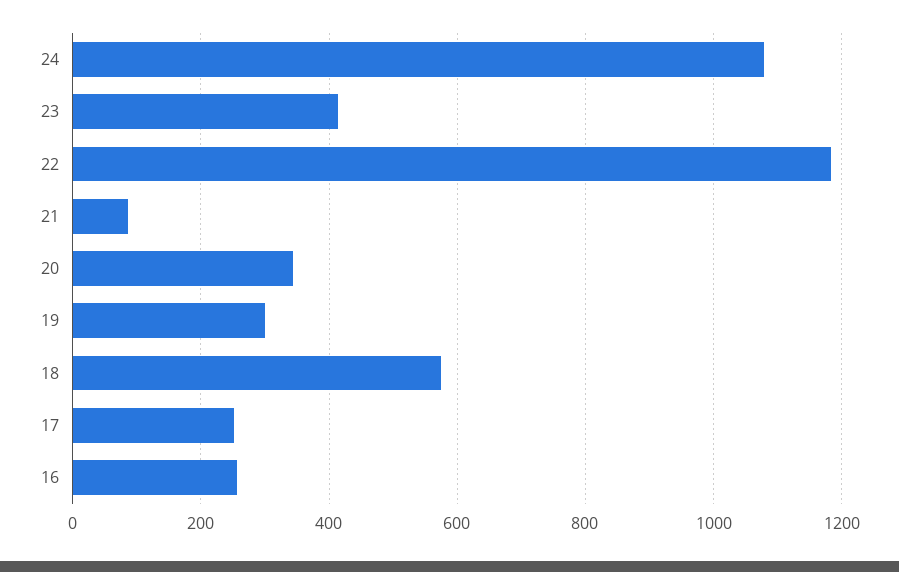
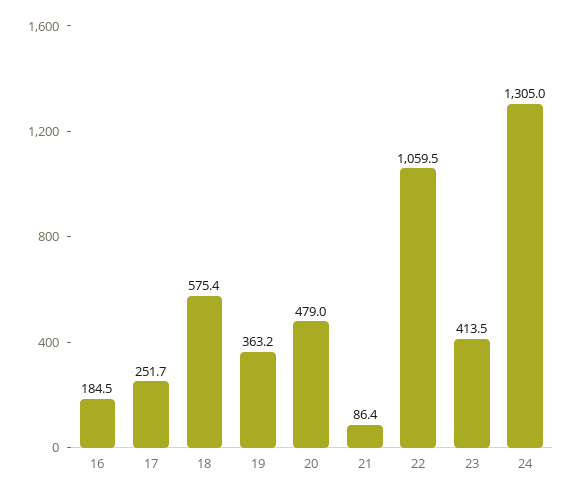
24: 1080 -> 1305
22: 1180 -> 1059.5
20: 340 -> 479
19: 300 -> 363.2
16: 260 -> 184.5

